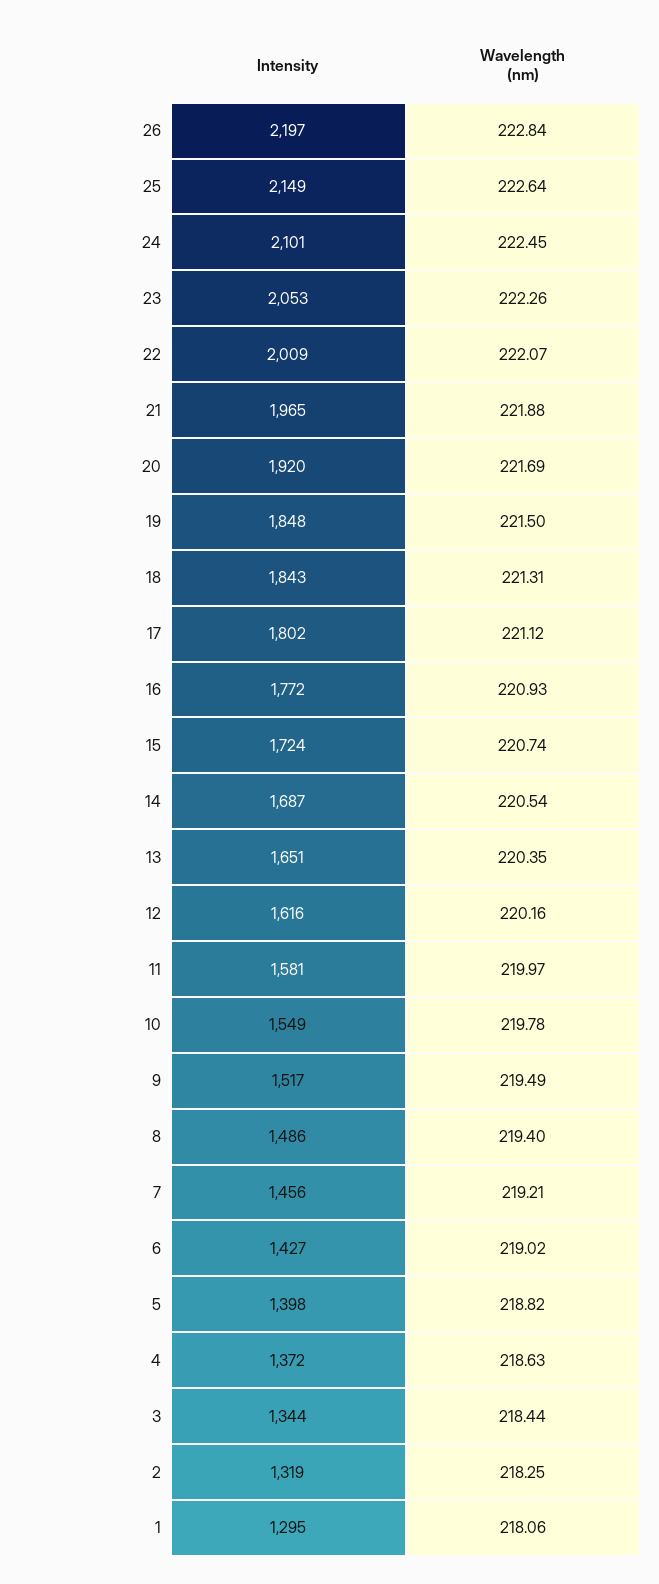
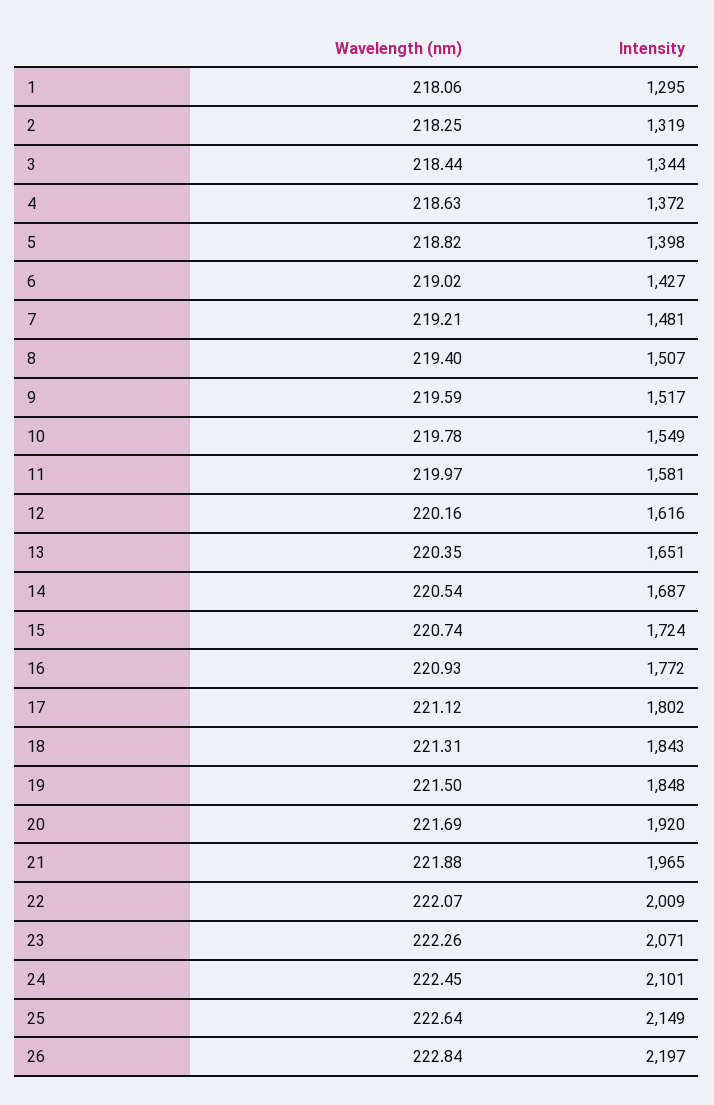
Intensity, 23: 2053 -> 2071
Wavelength (nm), 9: 219.49 -> 219.59
Intensity, 8: 1486 -> 1507
Intensity, 7: 1456 -> 1481

